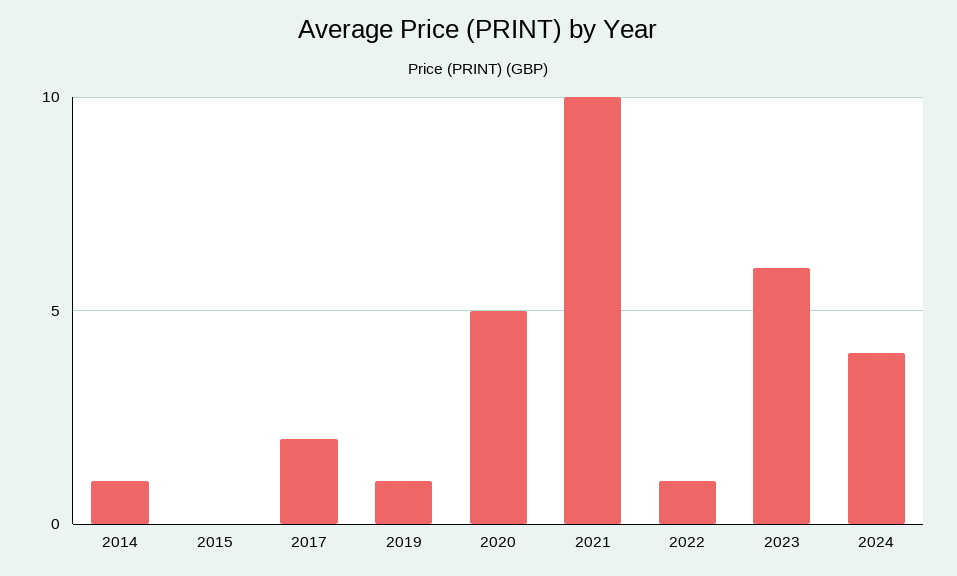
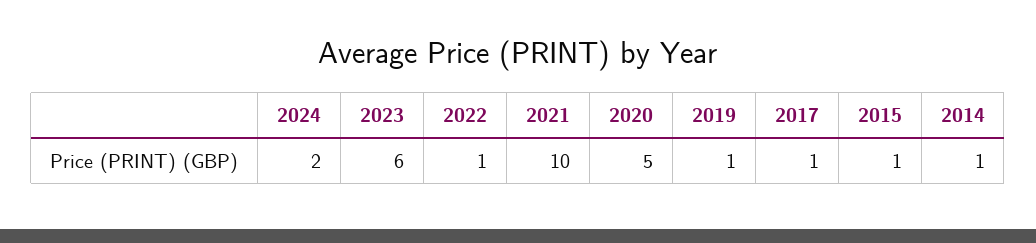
2015: 0 -> 1
2017: 2 -> 1
2024: 4 -> 2

